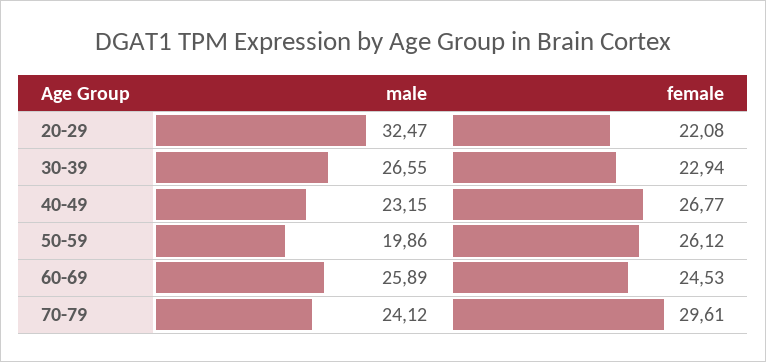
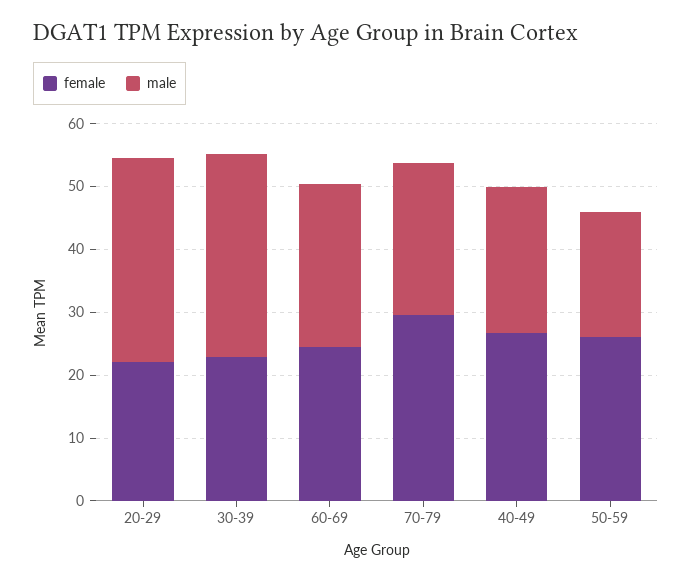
male, 30-39: 26.55 -> 32

